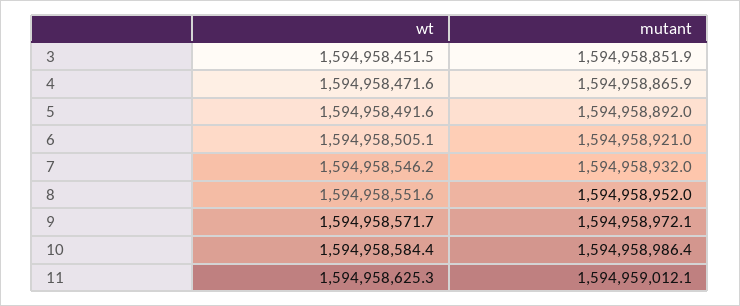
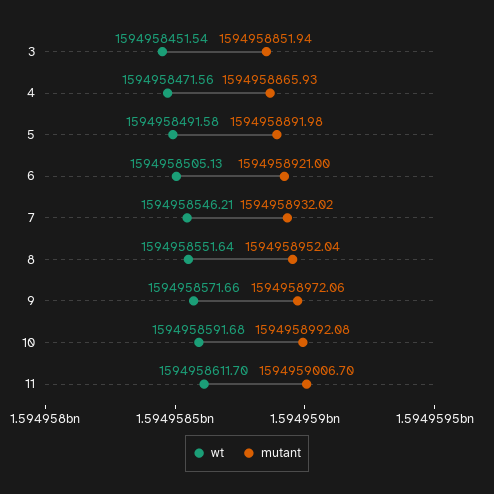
wt, 10: 1594958584.4 -> 1594958591.68
mutant, 10: 1594958986.4 -> 1594958992.08
wt, 11: 1594958625.3 -> 1594958611.7
mutant, 11: 1594959012.1 -> 1594959006.7

